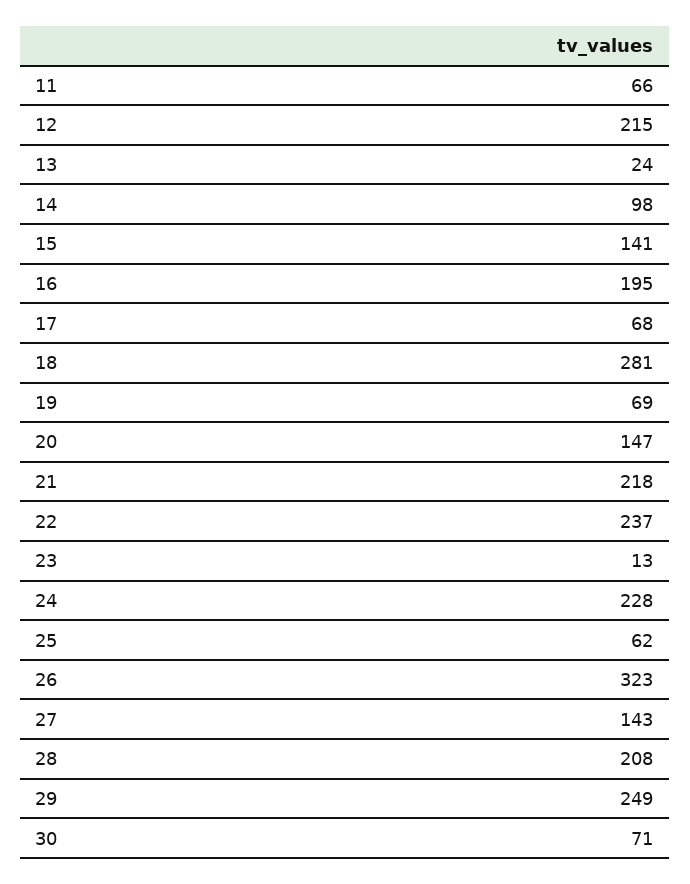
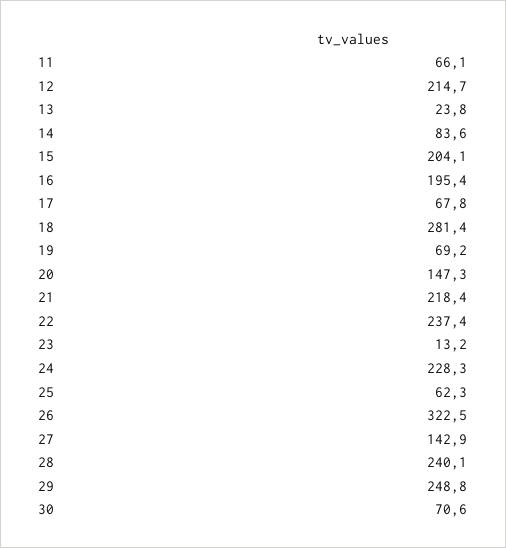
14: 98 -> 83.6
15: 141 -> 204.1
28: 208 -> 240.1

